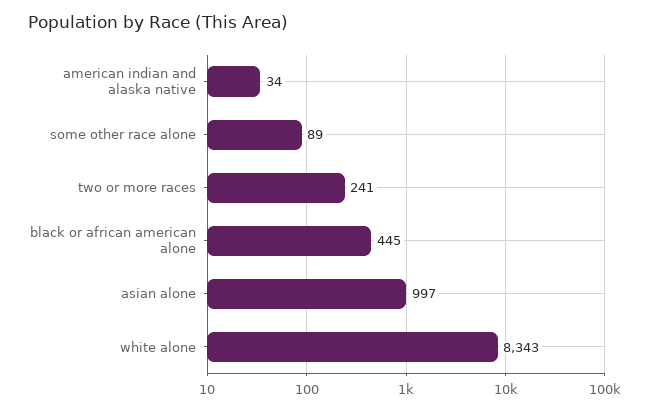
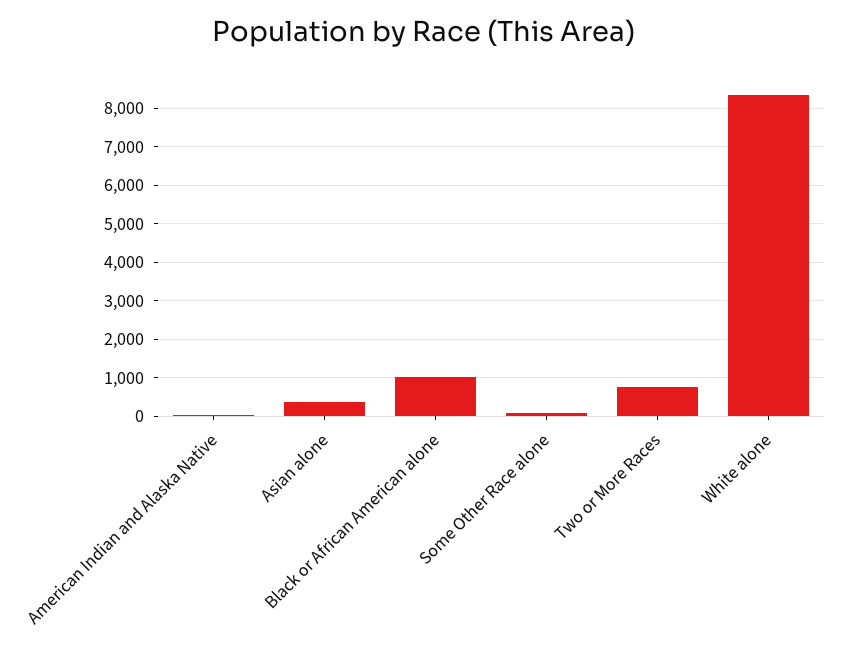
two or more races: 241 -> 800
black or african american alone: 445 -> 1000
asian alone: 997 -> 400

